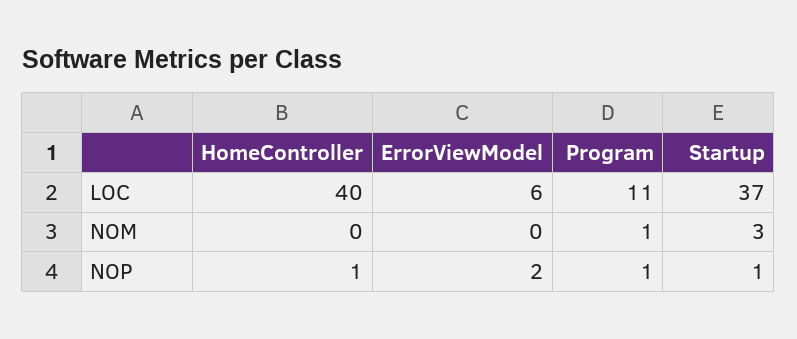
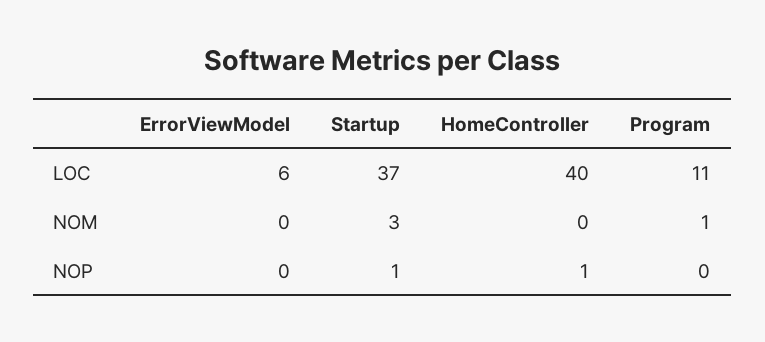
ErrorViewModel, NOP: 2 -> 0
Program, NOP: 1 -> 0

